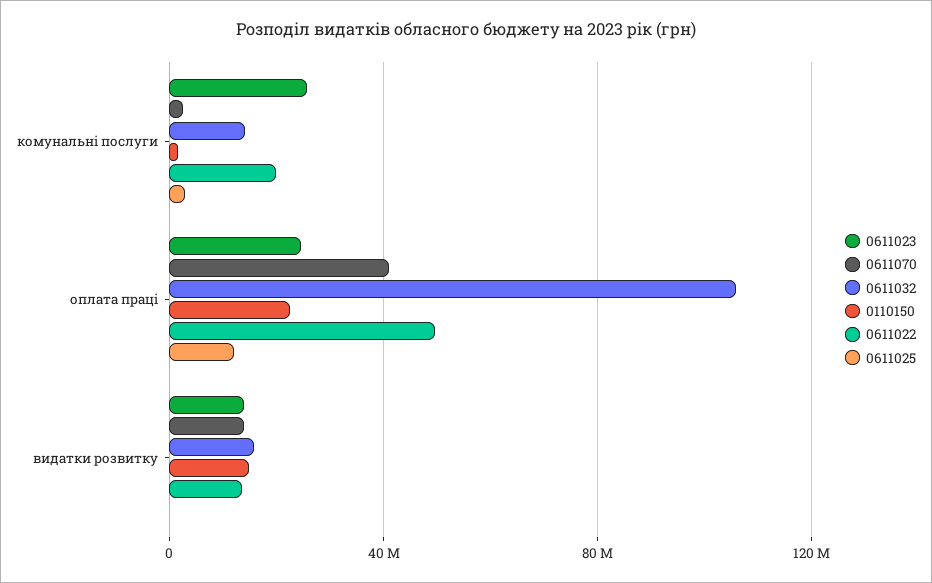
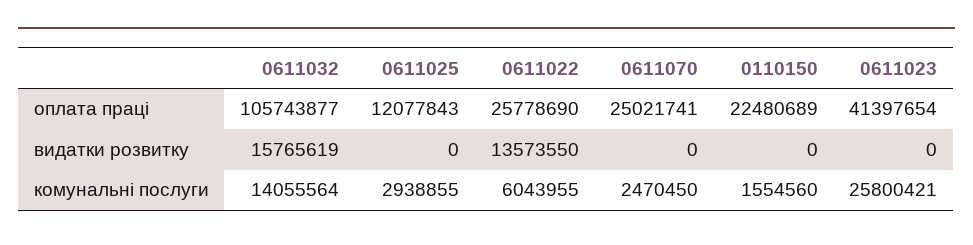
0611022, комунальні послуги: 20000000 -> 6043955
0611023, оплата праці: 25000000 -> 41397654
0611070, оплата праці: 40000000 -> 25021741
0611022, оплата праці: 50000000 -> 25778690
0611023, видатки розвитку: 15000000 -> 0
0611070, видатки розвитку: 15000000 -> 0
0110150, видатки розвитку: 15000000 -> 0

